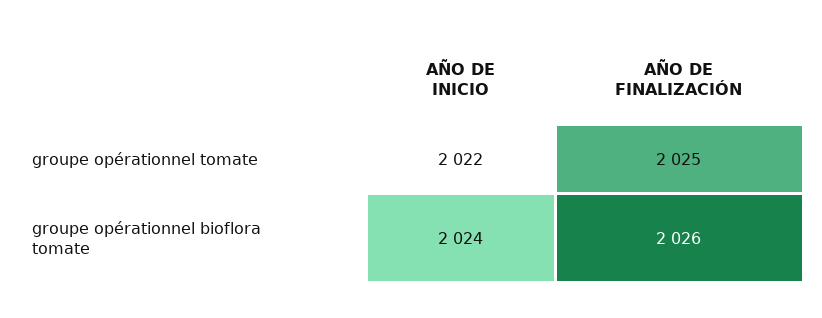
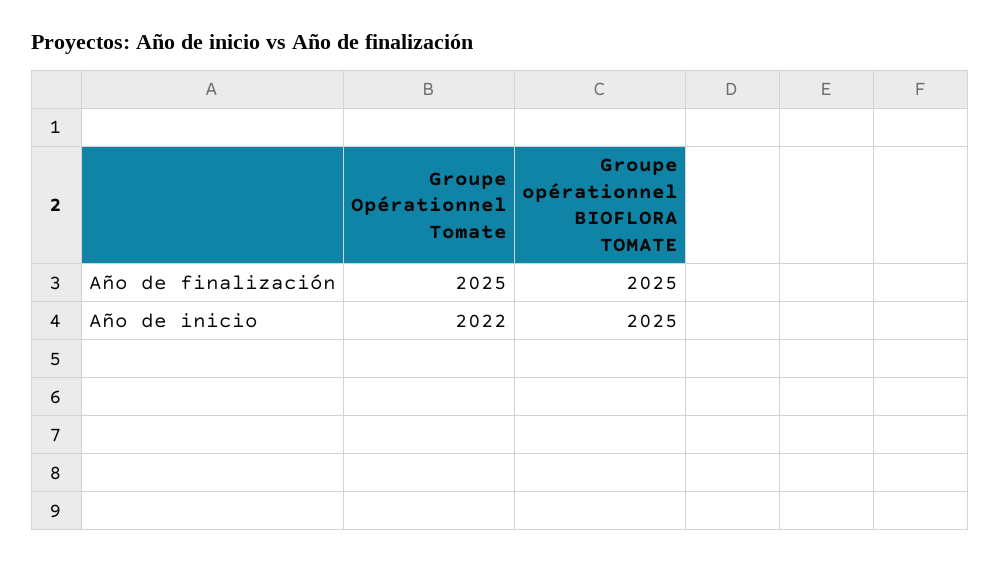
AÑO DE INICIO, groupe opérationnel bioflora tomate: 2024 -> 2025
AÑO DE FINALIZACIÓN, groupe opérationnel bioflora tomate: 2026 -> 2025

